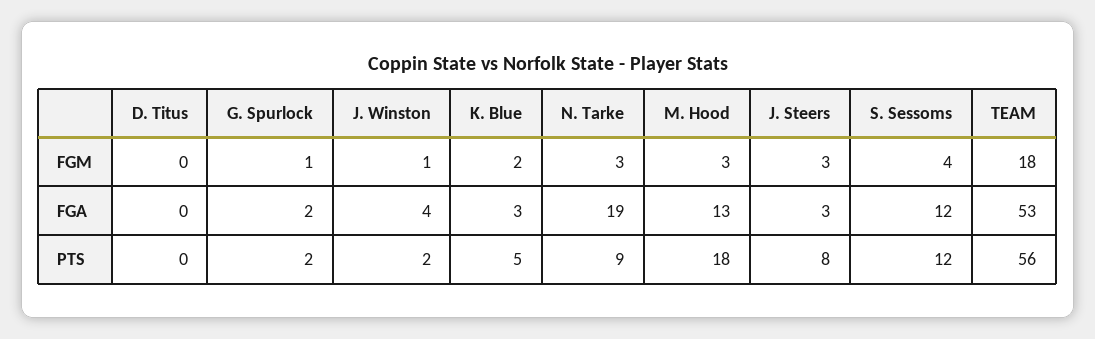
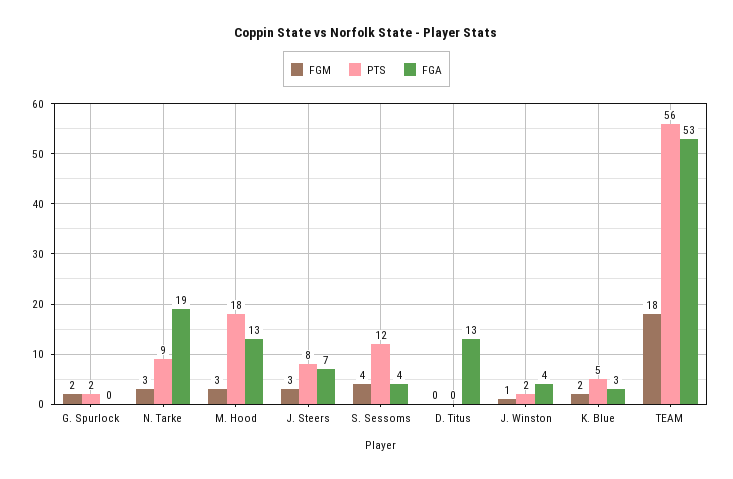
FGM, G. Spurlock: 1 -> 2
FGA, D. Titus: 0 -> 13
FGA, G. Spurlock: 2 -> 0
FGA, J. Steers: 3 -> 7
FGA, S. Sessoms: 12 -> 4

